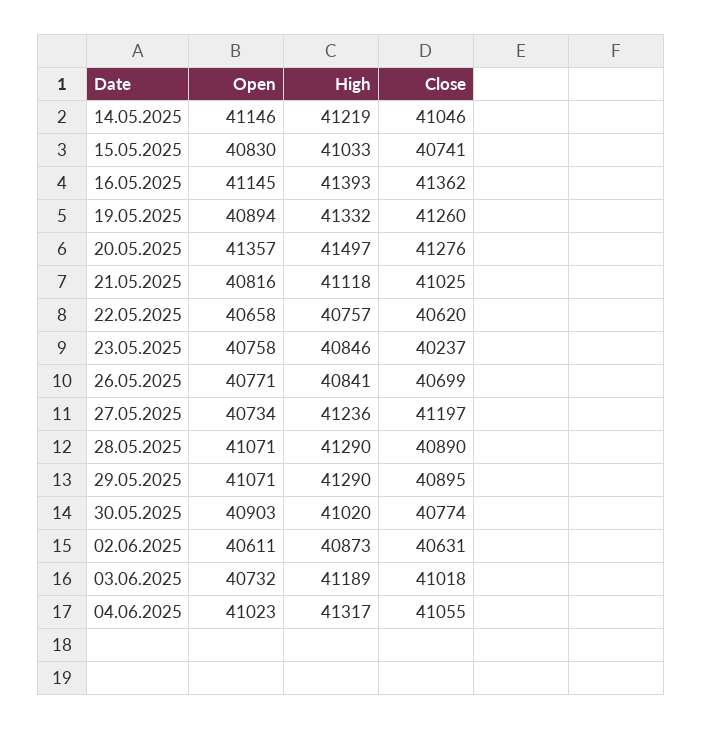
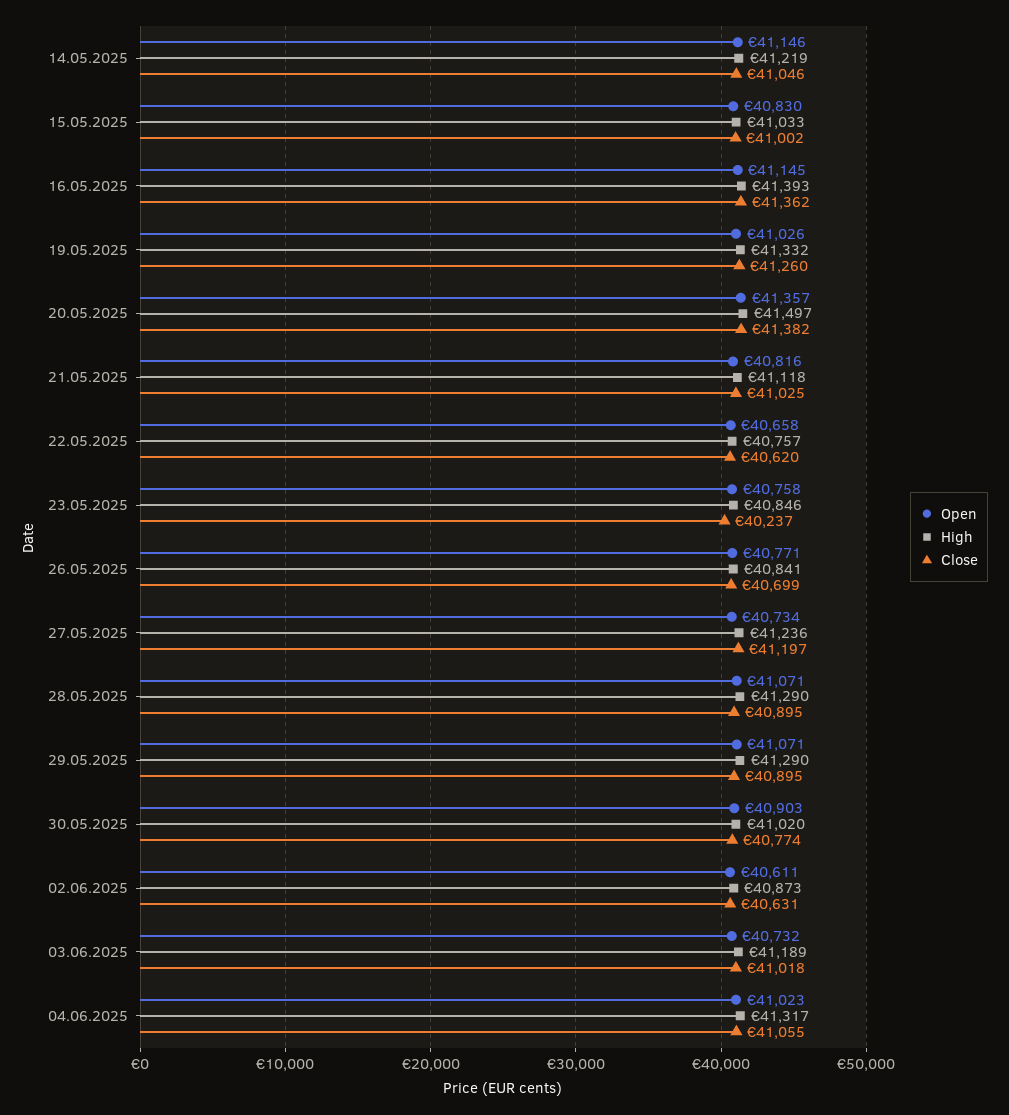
Close, 15.05.2025: 40741 -> 41002
Open, 19.05.2025: 40894 -> 41026
Close, 20.05.2025: 41276 -> 41382
Close, 28.05.2025: 40890 -> 40895

